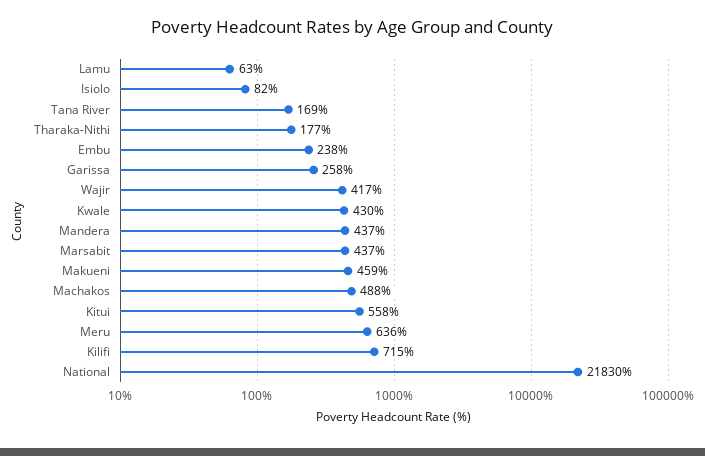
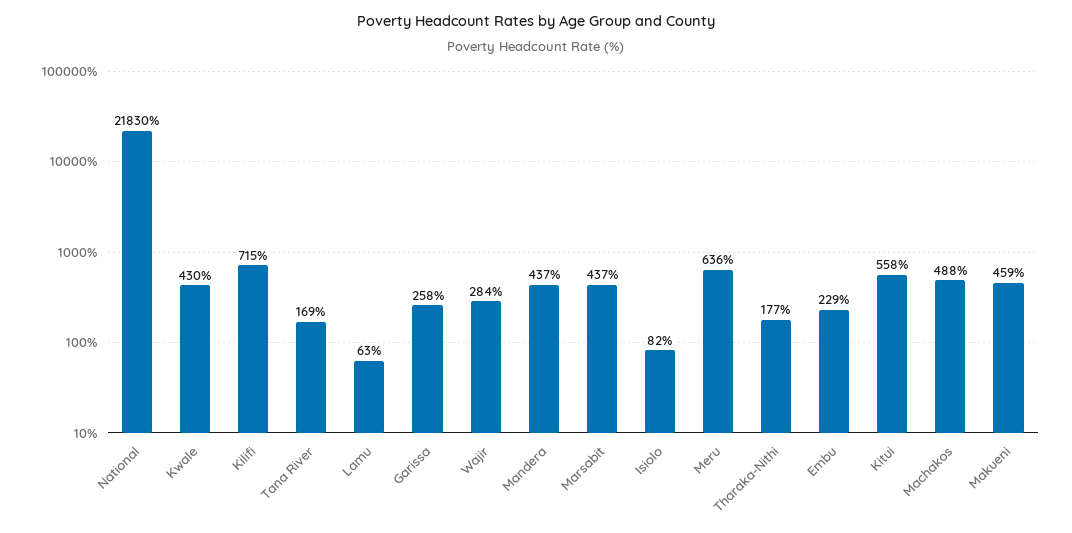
Embu: 238 -> 229
Wajir: 417 -> 284

